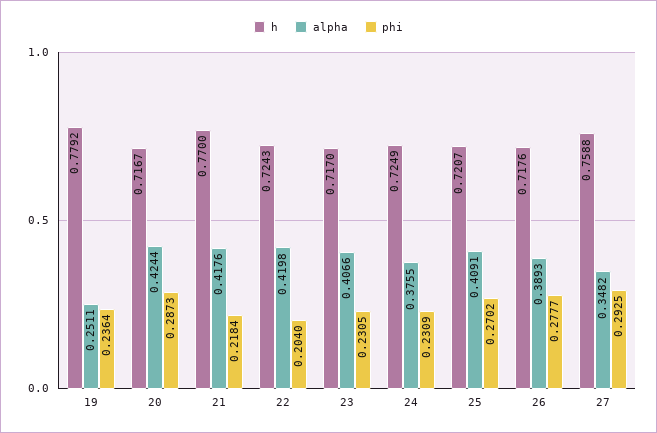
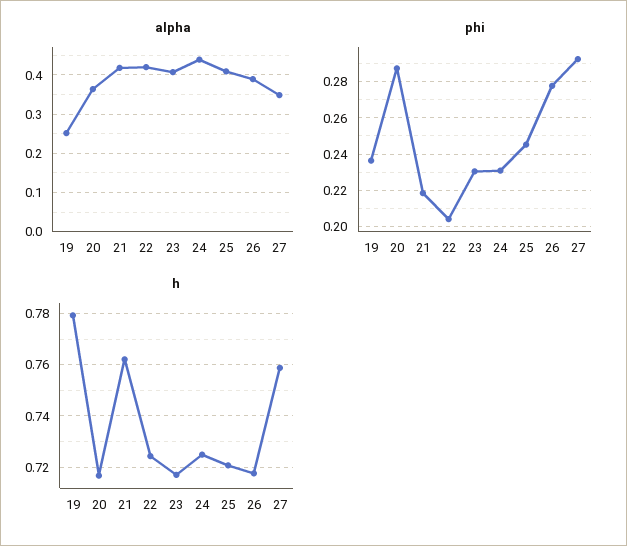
alpha, 20: 0.4244 -> 0.36
h, 21: 0.77 -> 0.7625
alpha, 24: 0.3755 -> 0.44
phi, 25: 0.2702 -> 0.245

